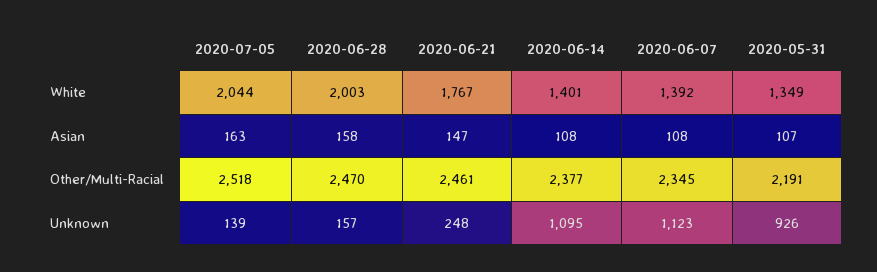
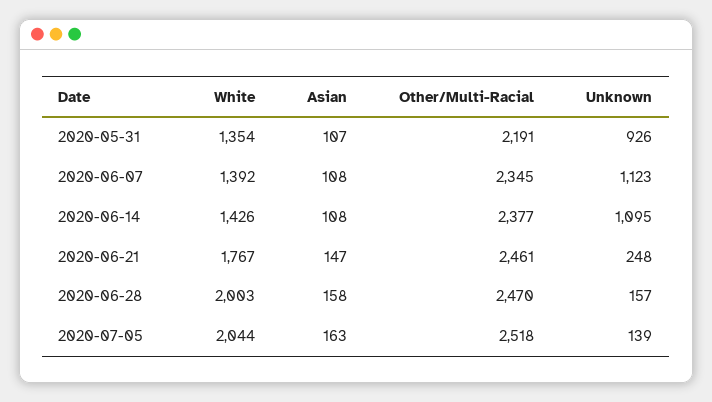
2020-06-14, White: 1401 -> 1426
2020-05-31, White: 1349 -> 1354

